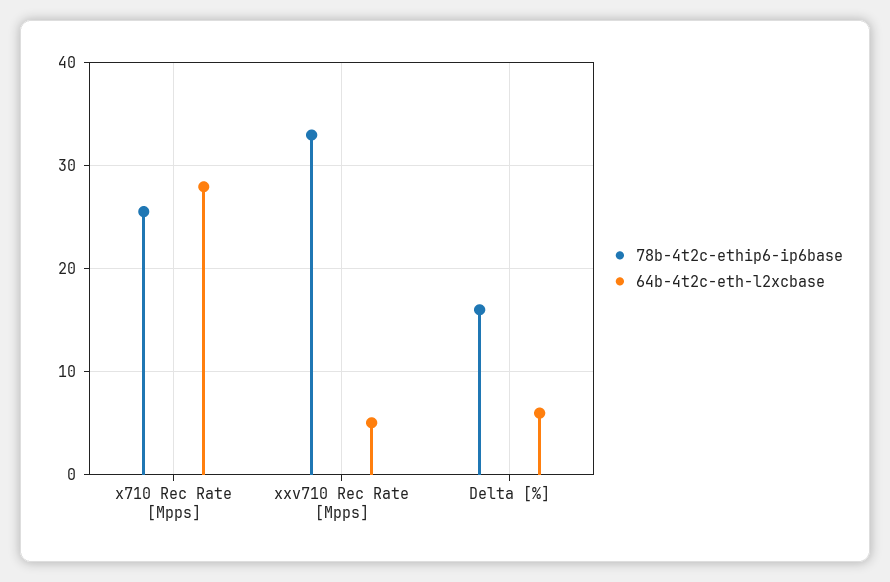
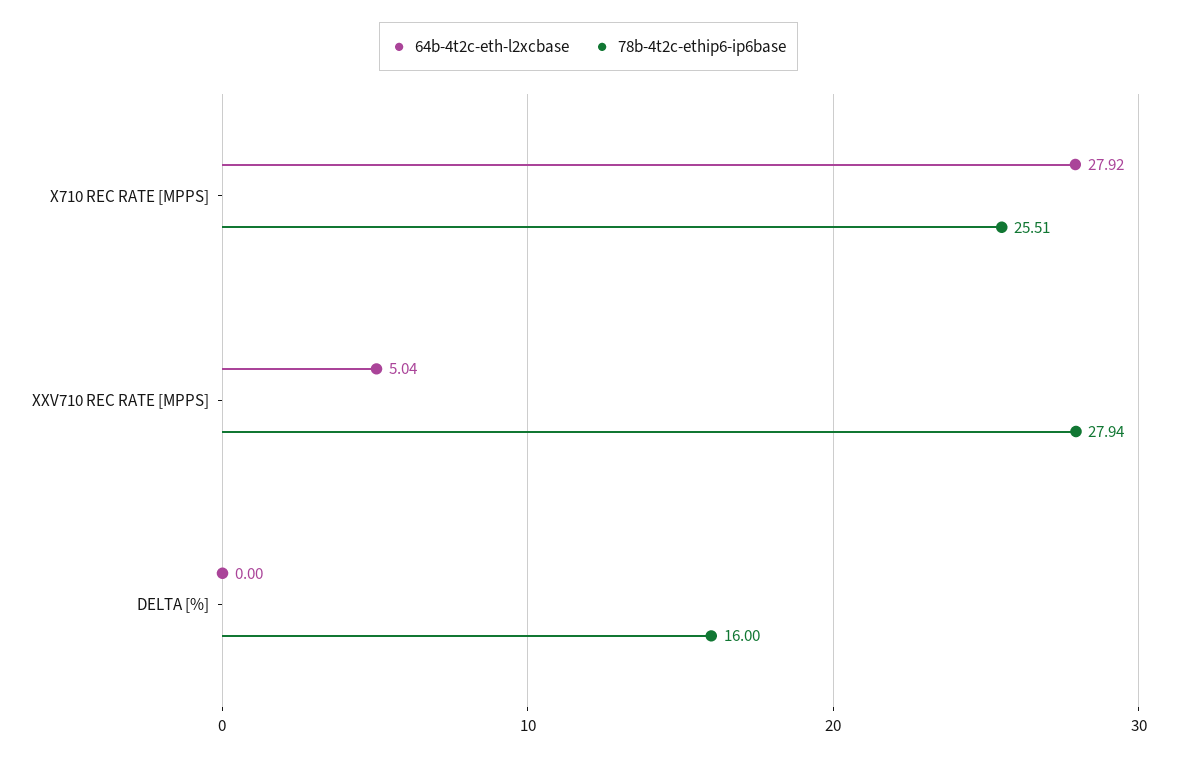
78b-4t2c-ethip6-ip6base, xxv710 Rec Rate [Mpps]: 33 -> 27.94
64b-4t2c-eth-l2xcbase, Delta [%]: 6 -> 0

